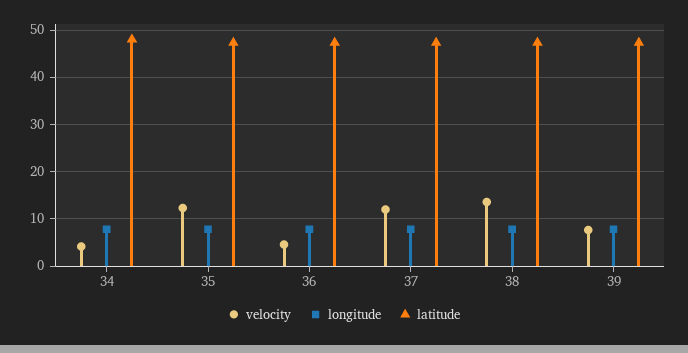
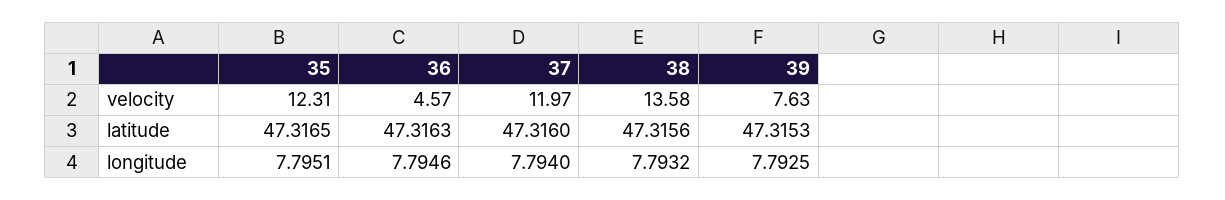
velocity, 34: 4 -> none
longitude, 34: 8 -> none
latitude, 34: 48 -> none

